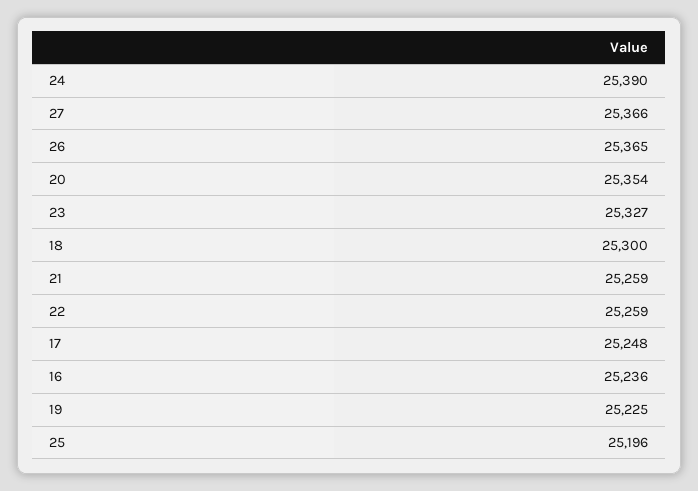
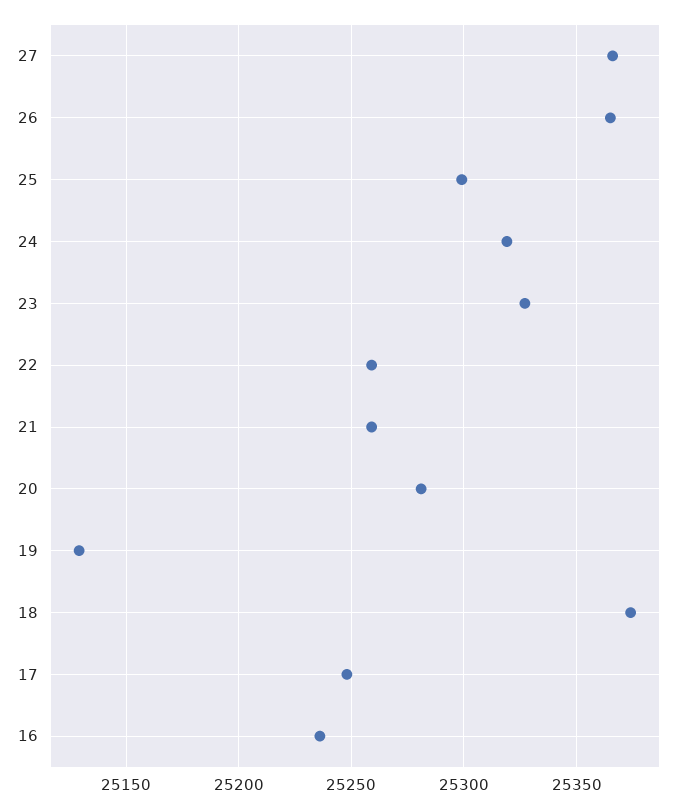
24: 25390 -> 25320
20: 25354 -> 25280
18: 25300 -> 25375
19: 25225 -> 25130
25: 25196 -> 25300

